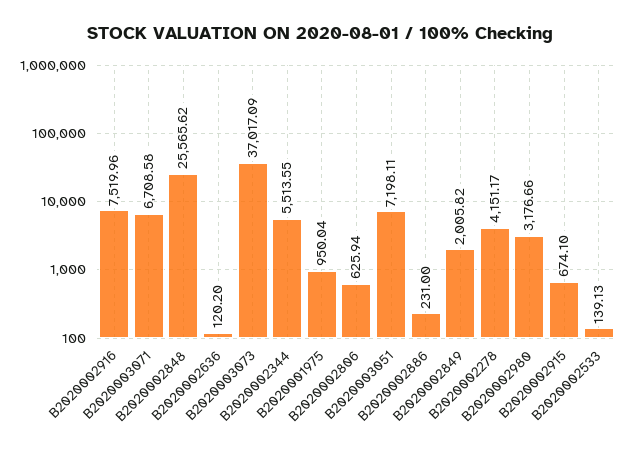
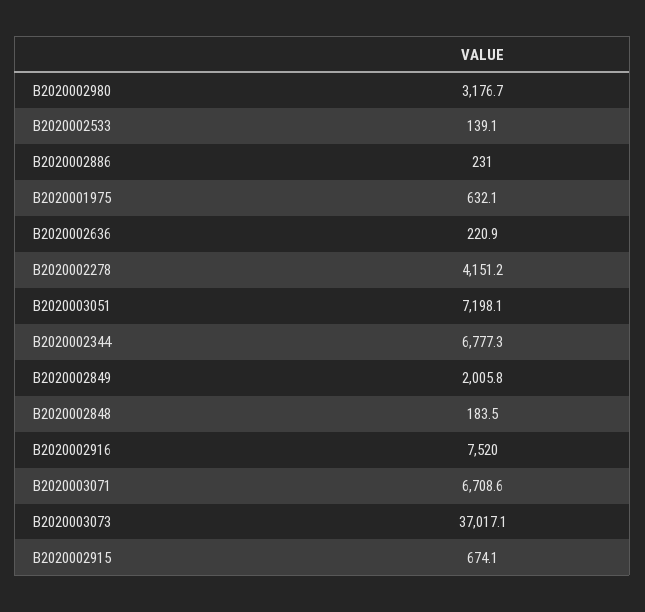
B2020002848: 25565.62 -> 183.5
B2020002636: 120.2 -> 220.9
B2020002344: 5513.55 -> 6777.3
B2020001975: 950.04 -> 632.1
B2020002806: 625.94 -> none

